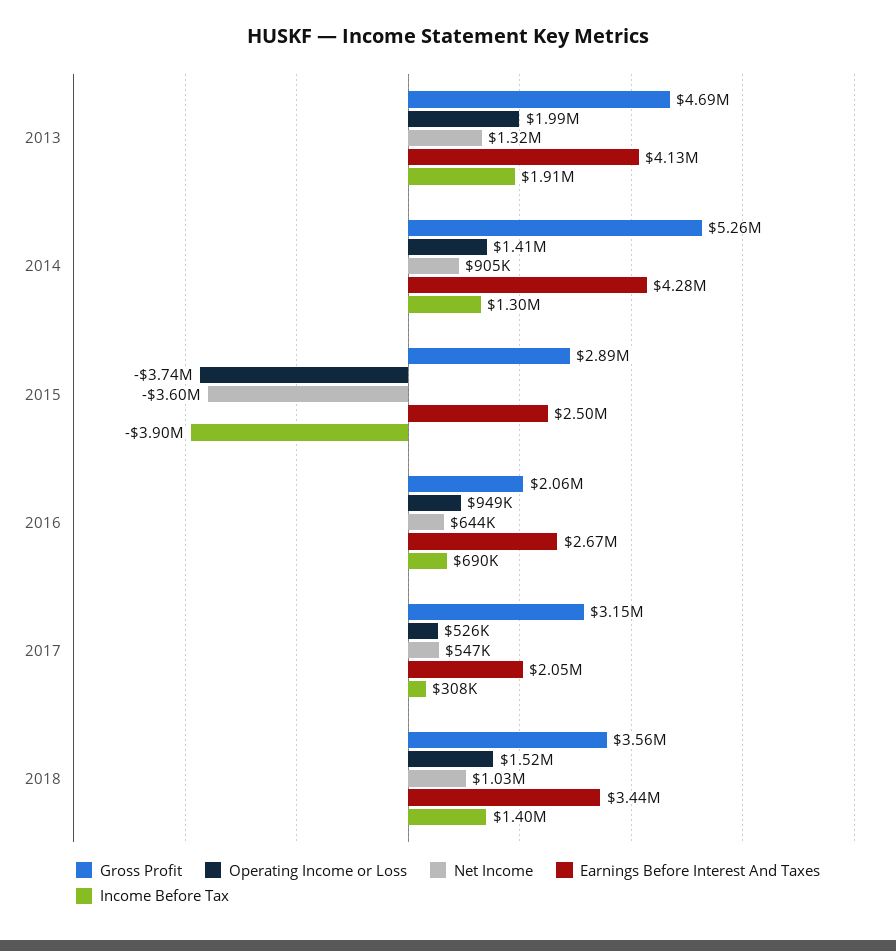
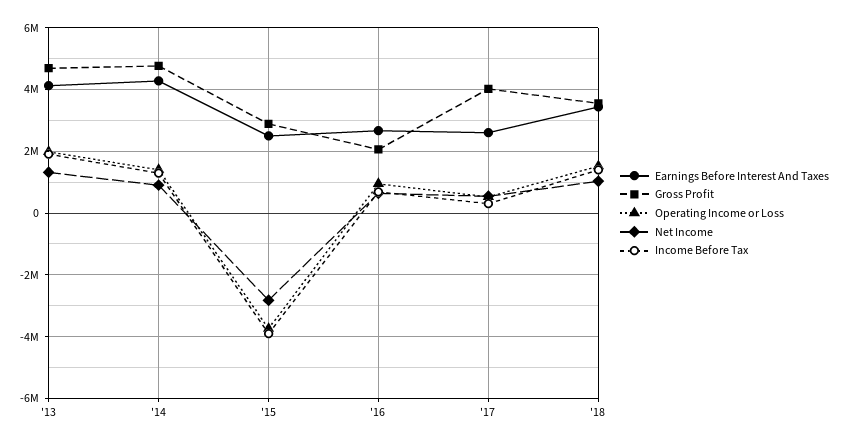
Gross Profit, 2014: 5260000 -> 4800000
Net Income, 2015: -3600000 -> -2800000
Gross Profit, 2017: 3150000 -> 4000000
Earnings Before Interest And Taxes, 2017: 2050000 -> 2600000

